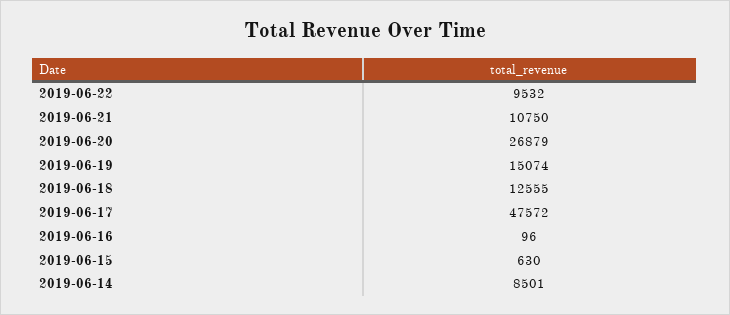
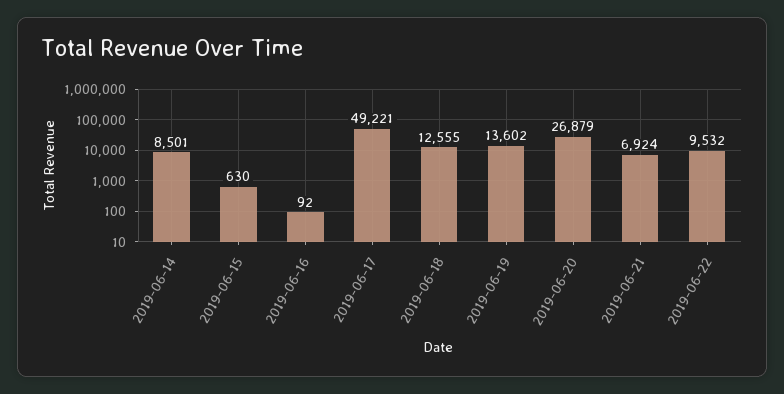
2019-06-21: 10750 -> 6924
2019-06-19: 15074 -> 13602
2019-06-17: 47572 -> 49221
2019-06-16: 96 -> 92

